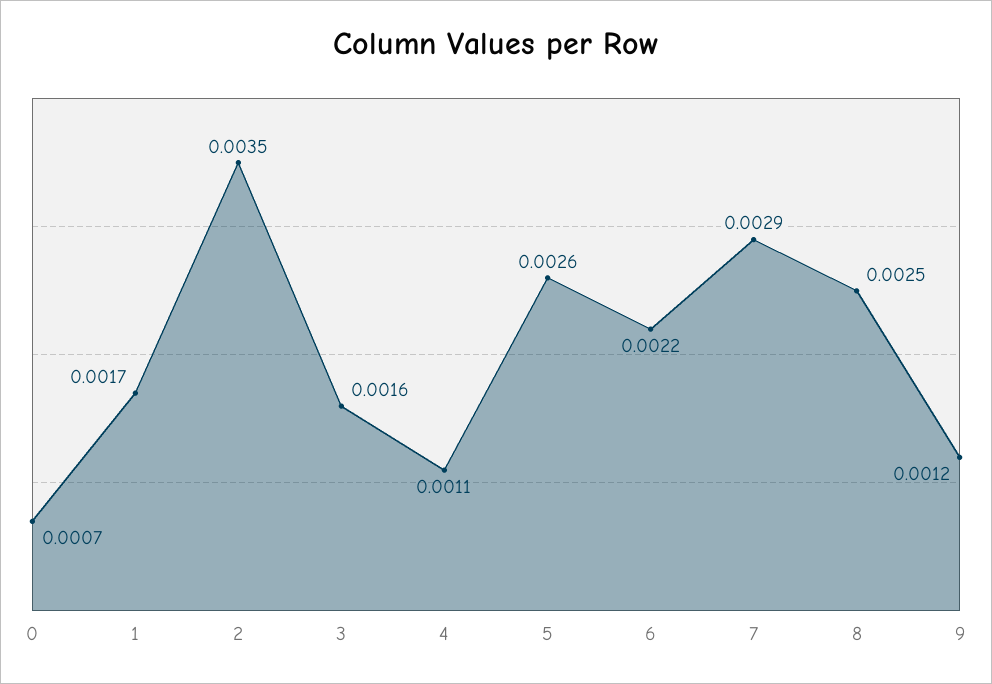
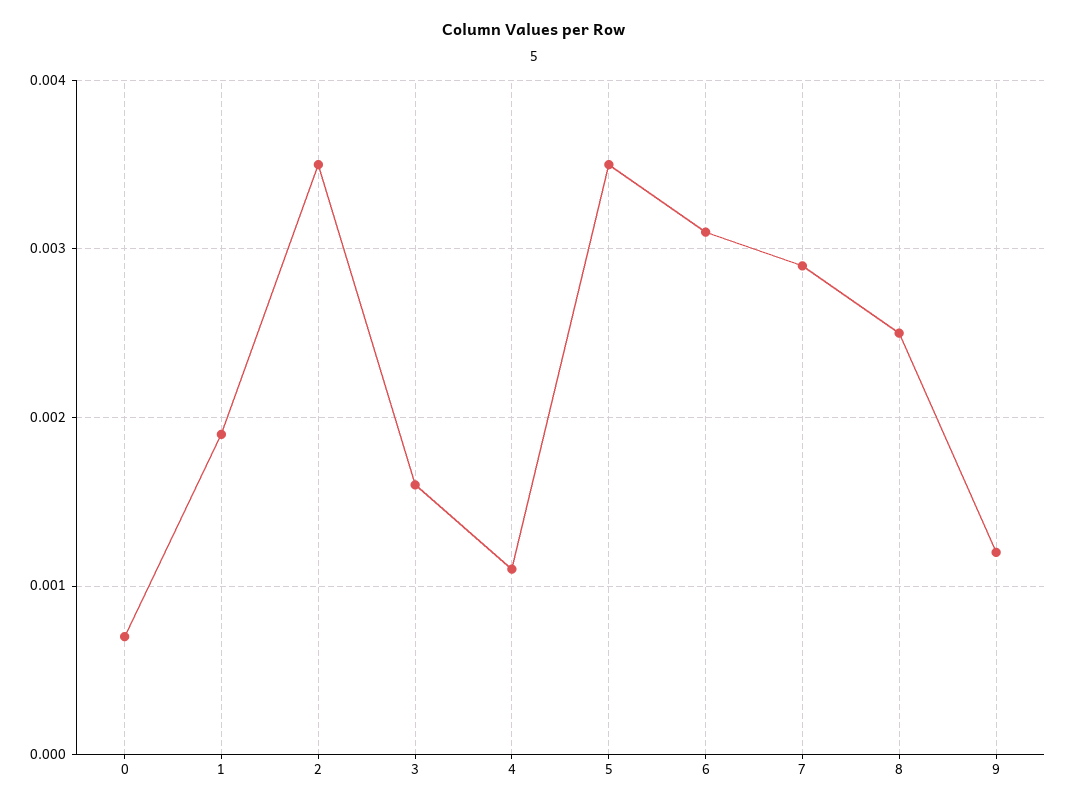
1: 0.0017 -> 0.0019
5: 0.0026 -> 0.0035
6: 0.0022 -> 0.0031

